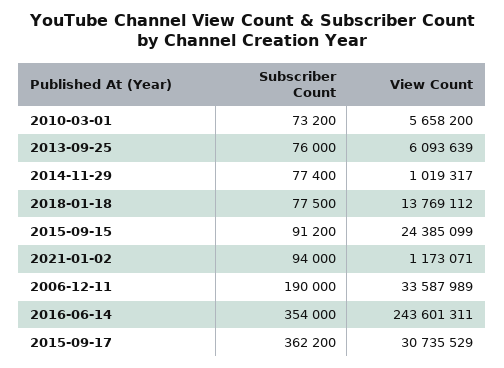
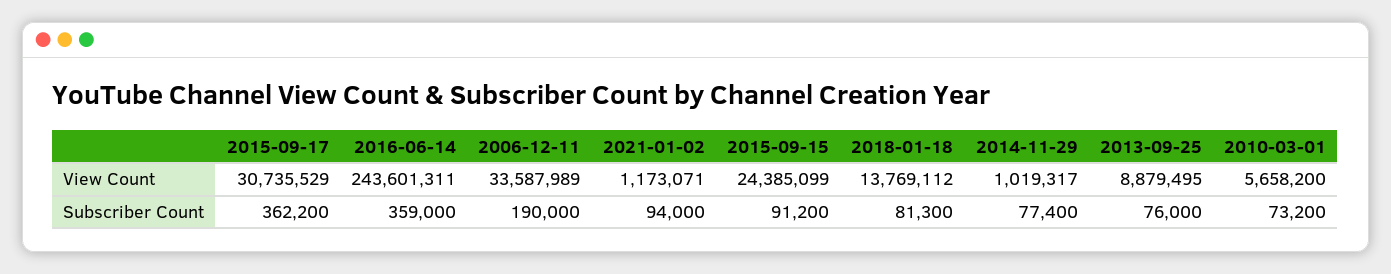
View Count, 2013-09-25: 6093639 -> 8879495
Subscriber Count, 2018-01-18: 77500 -> 81300
Subscriber Count, 2016-06-14: 354000 -> 359000

